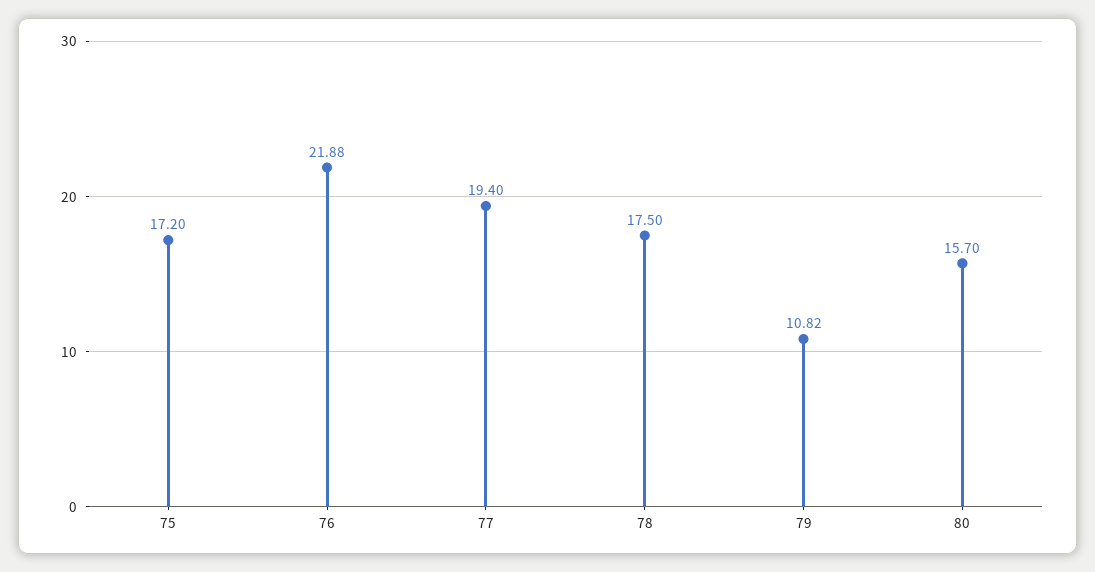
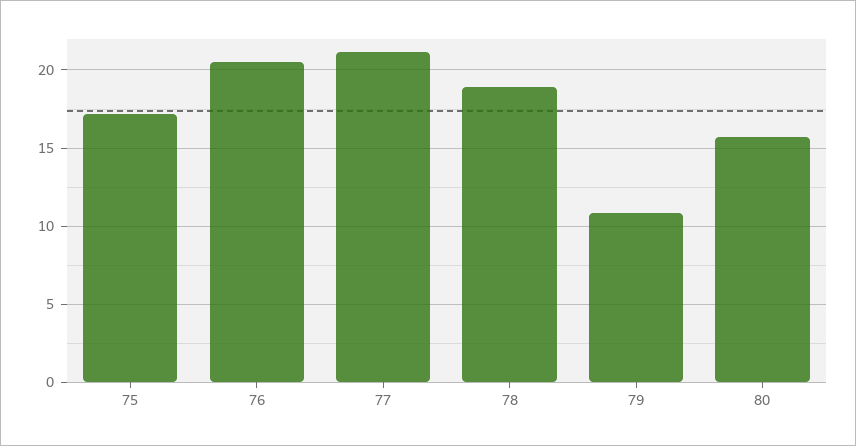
76: 21.88 -> 20.5
77: 19.4 -> 21
78: 17.5 -> 19

